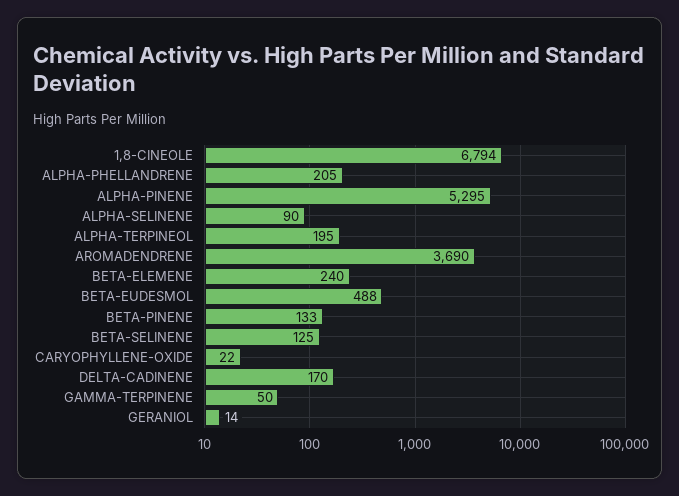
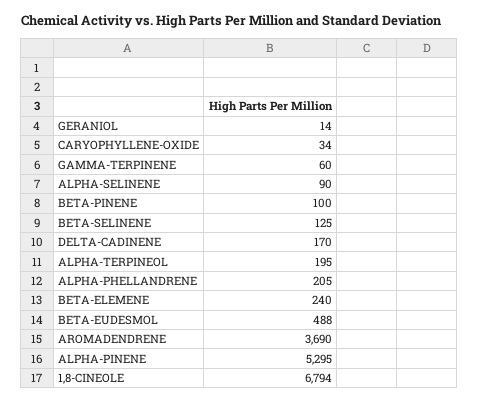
BETA-PINENE: 133 -> 100
CARYOPHYLLENE-OXIDE: 22 -> 34
GAMMA-TERPINENE: 50 -> 60

